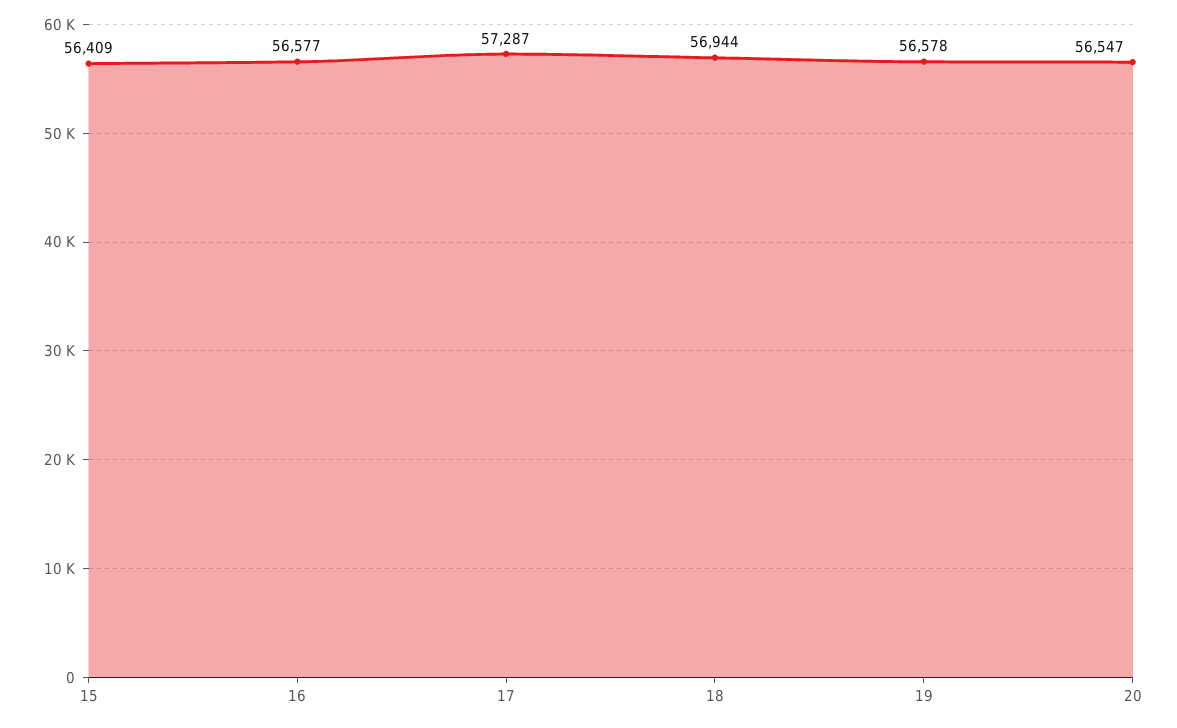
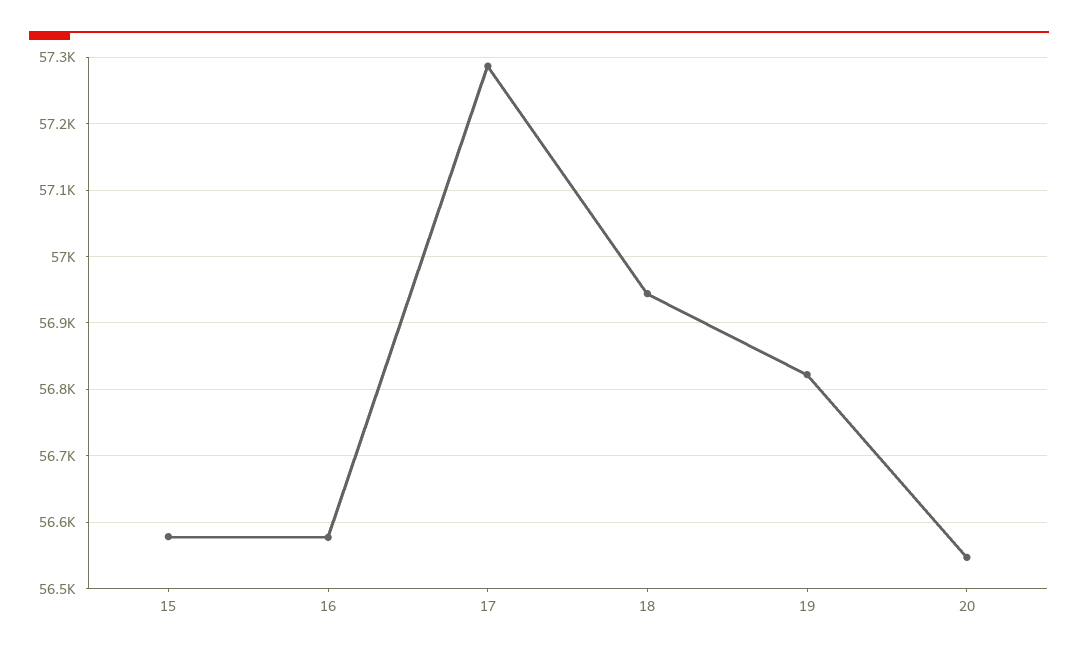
15: 56409 -> 56580
19: 56578 -> 56820

